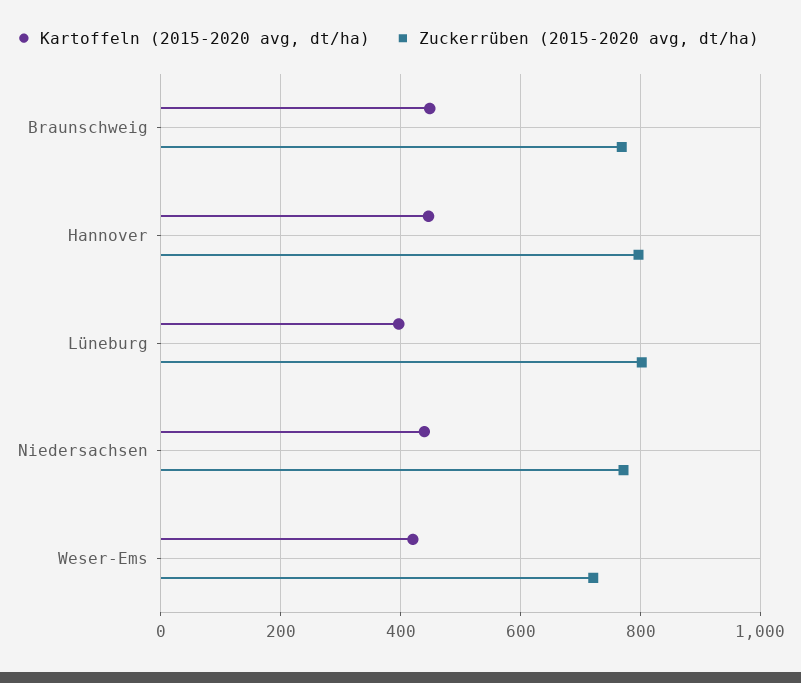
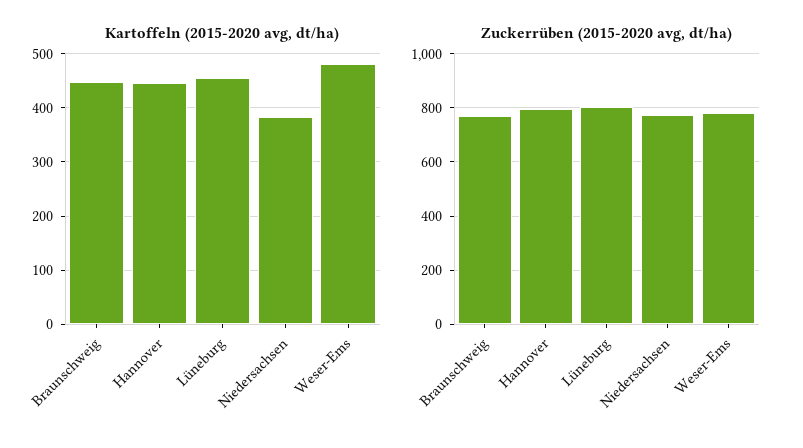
Kartoffeln (2015-2020 avg, dt/ha), Lüneburg: 400 -> 460
Kartoffeln (2015-2020 avg, dt/ha), Niedersachsen: 440 -> 380
Kartoffeln (2015-2020 avg, dt/ha), Weser-Ems: 420 -> 480
Zuckerrüben (2015-2020 avg, dt/ha), Weser-Ems: 720 -> 775

